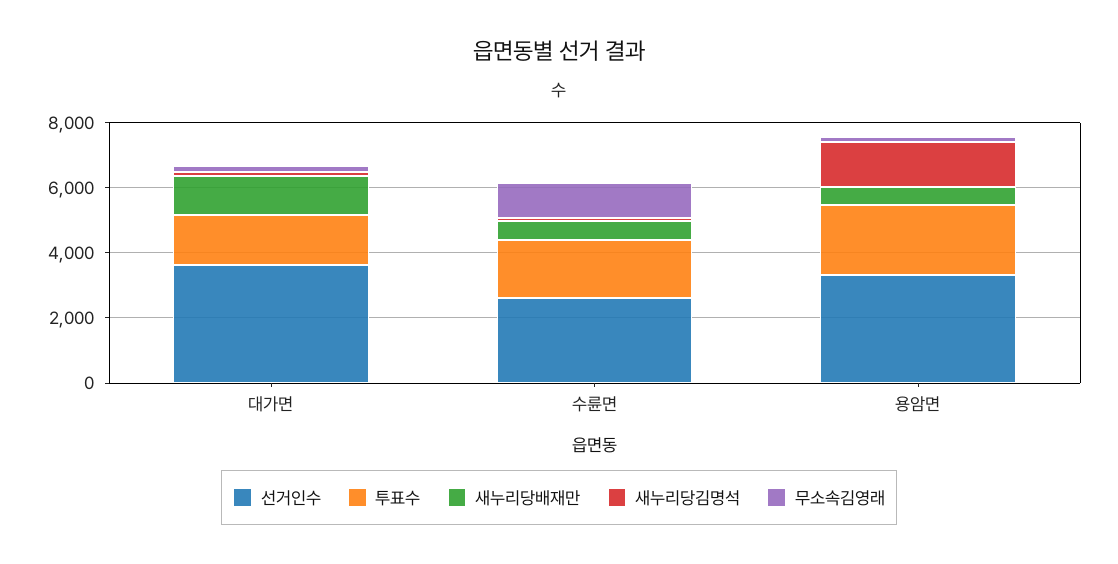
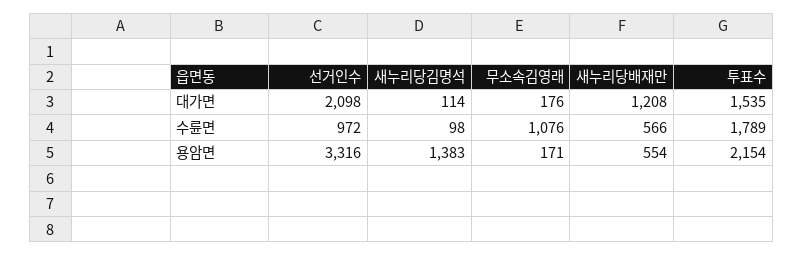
선거인수, 대가면: 3500 -> 2098
선거인수, 수륜면: 2500 -> 972

